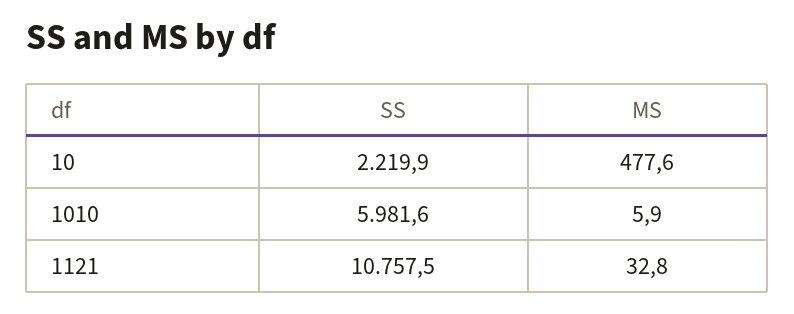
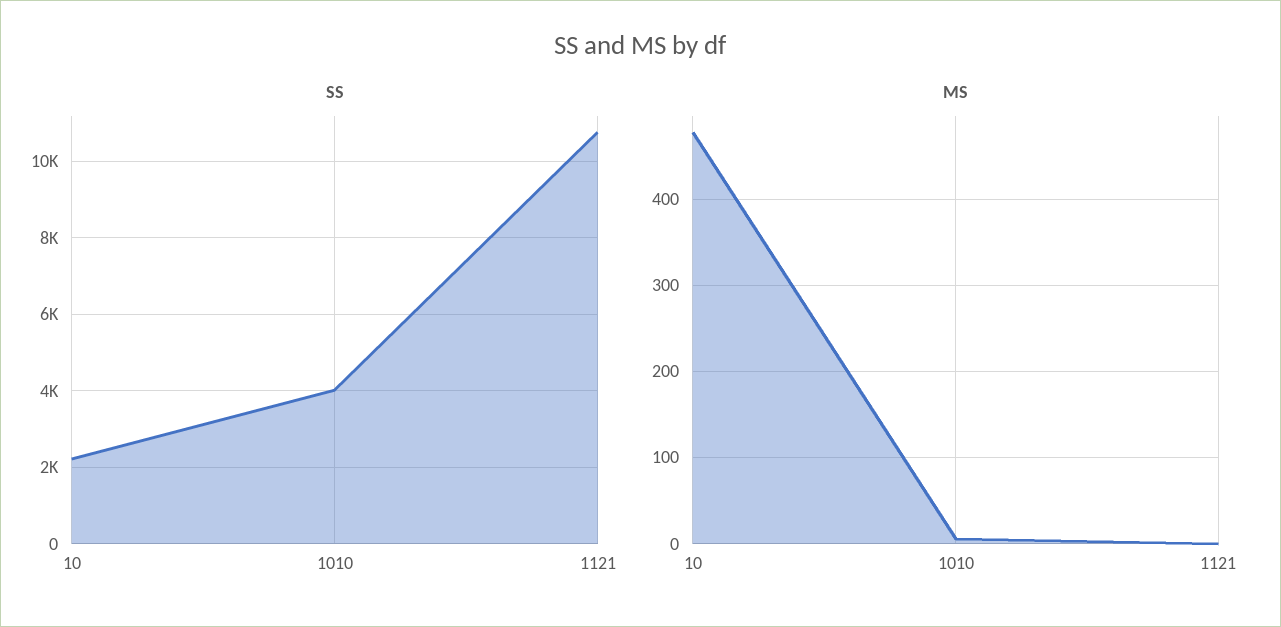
SS, 1010: 5981.6 -> 4000
MS, 1121: 32.8 -> 0

